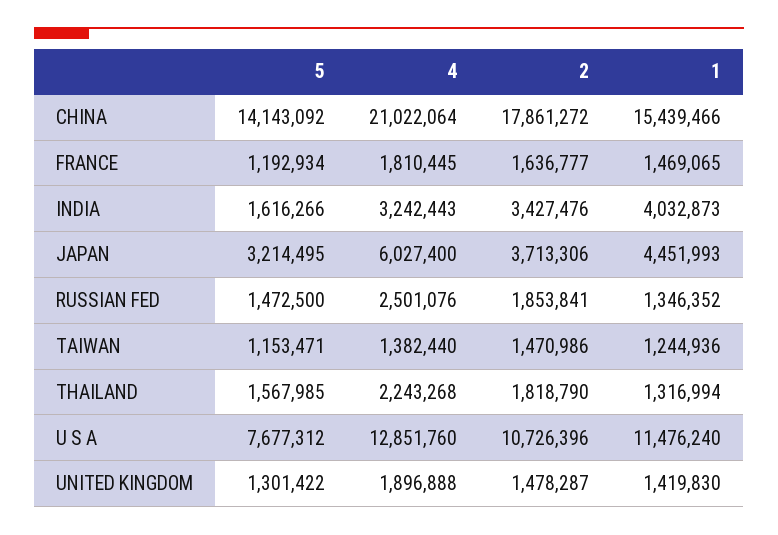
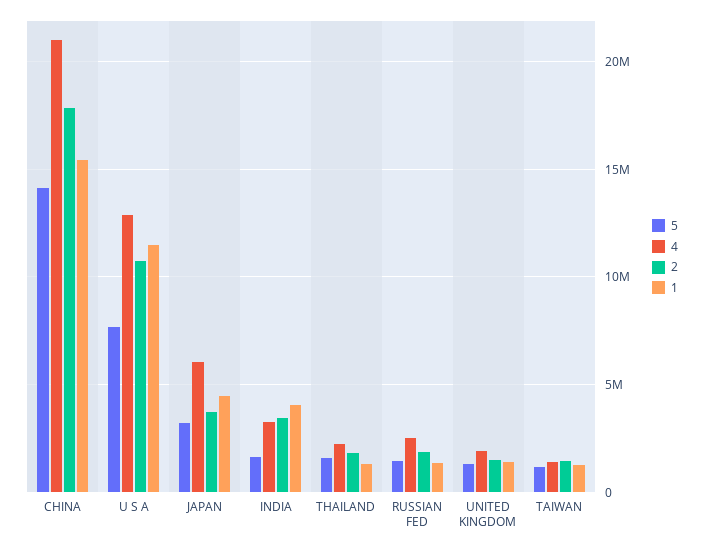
5, FRANCE: 1192934 -> none
4, FRANCE: 1810445 -> none
2, FRANCE: 1636777 -> none
1, FRANCE: 1469065 -> none

